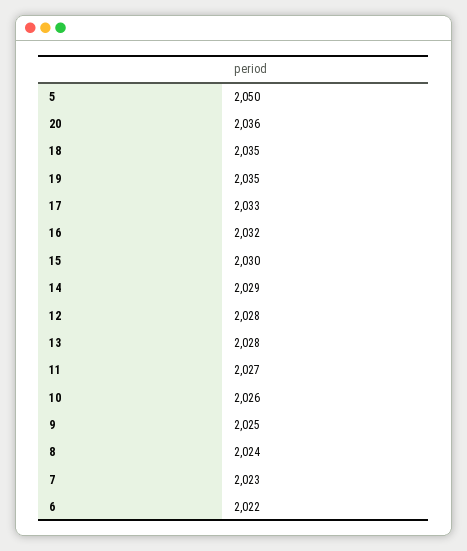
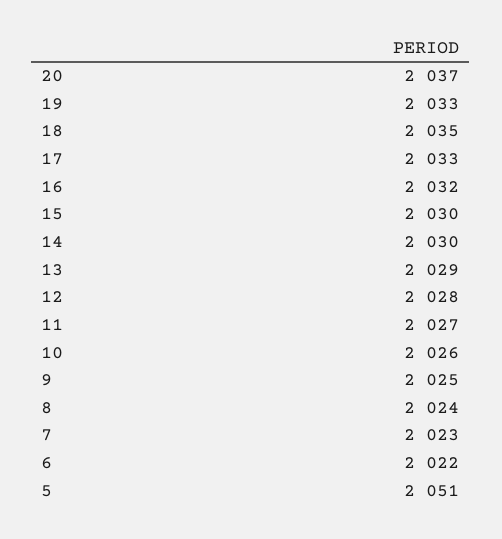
5: 2050 -> 2051
20: 2036 -> 2037
19: 2035 -> 2033
14: 2029 -> 2030
13: 2028 -> 2029

